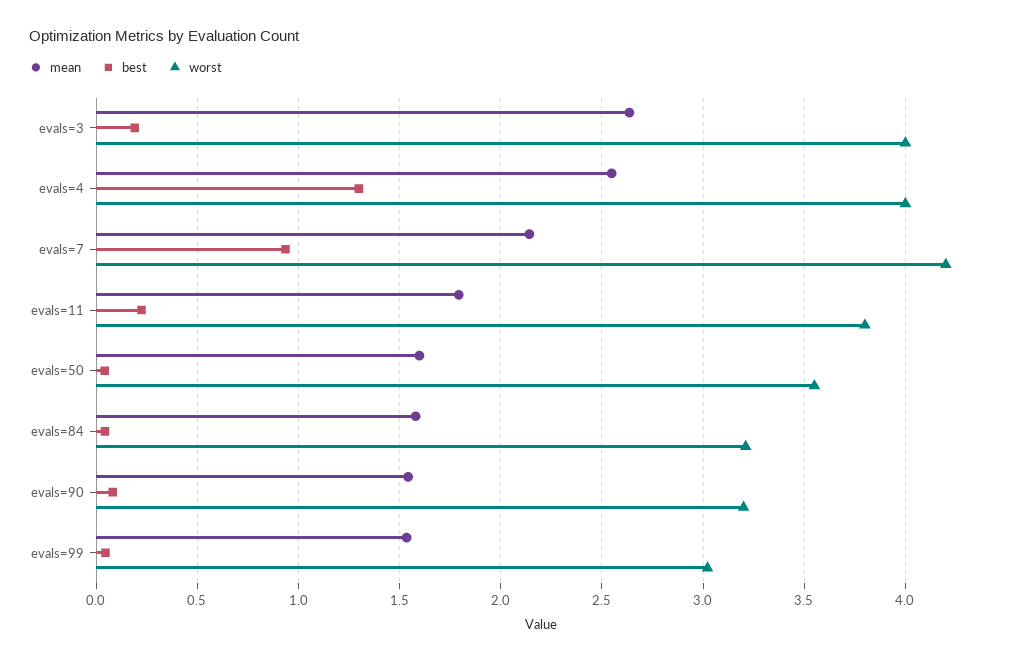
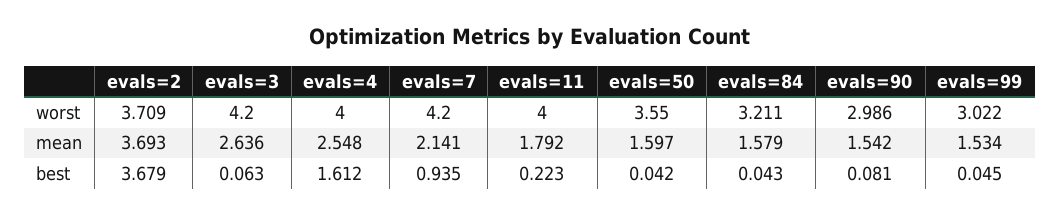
best, evals=3: 0.2 -> 0.063
worst, evals=3: 4 -> 4.2
best, evals=4: 1.3 -> 1.612
worst, evals=11: 3.8 -> 4
worst, evals=90: 3.2 -> 2.986
worst, evals=2: none -> 3.709
mean, evals=2: none -> 3.693
best, evals=2: none -> 3.679

